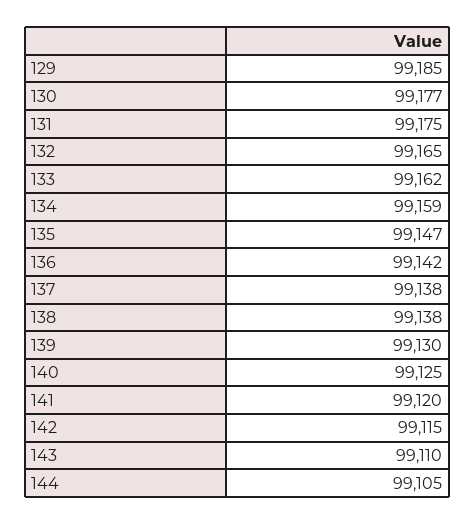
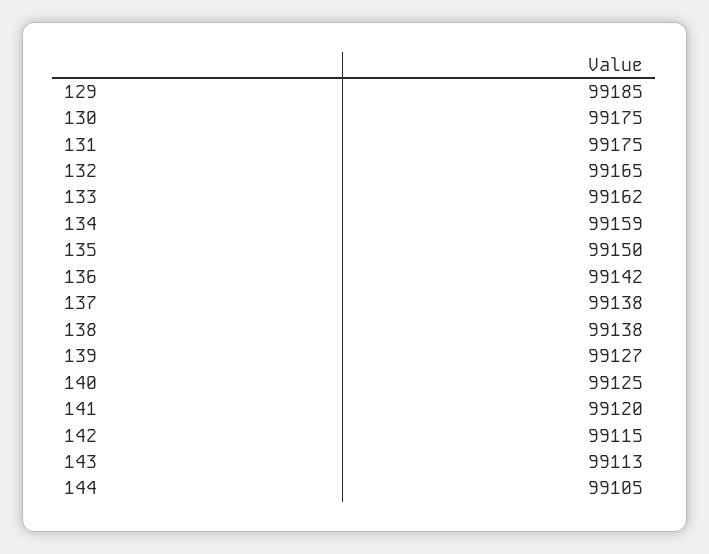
130: 99177 -> 99175
135: 99147 -> 99150
139: 99130 -> 99127
143: 99110 -> 99113

